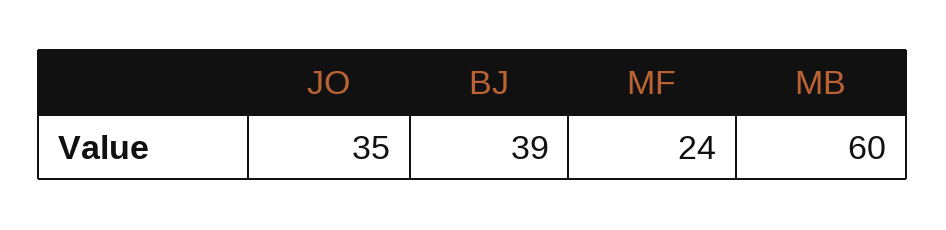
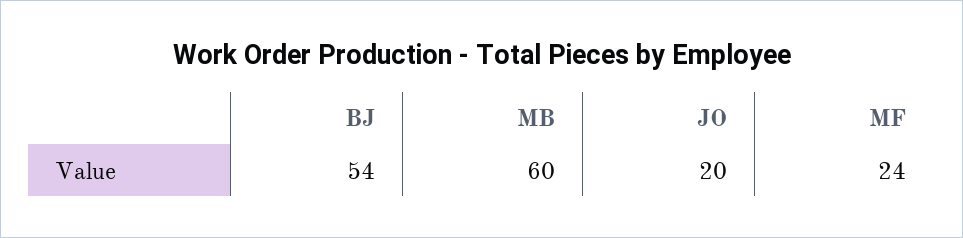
JO: 35 -> 20
BJ: 39 -> 54

